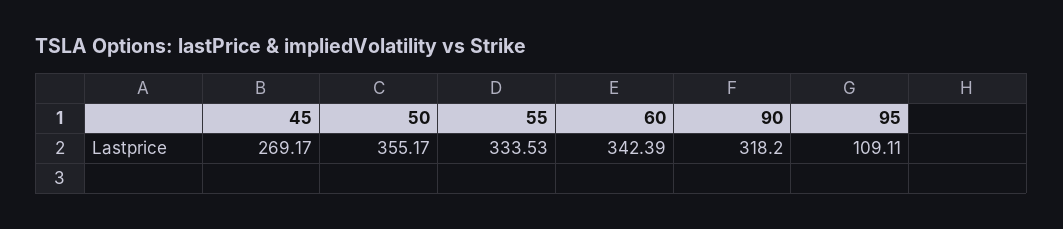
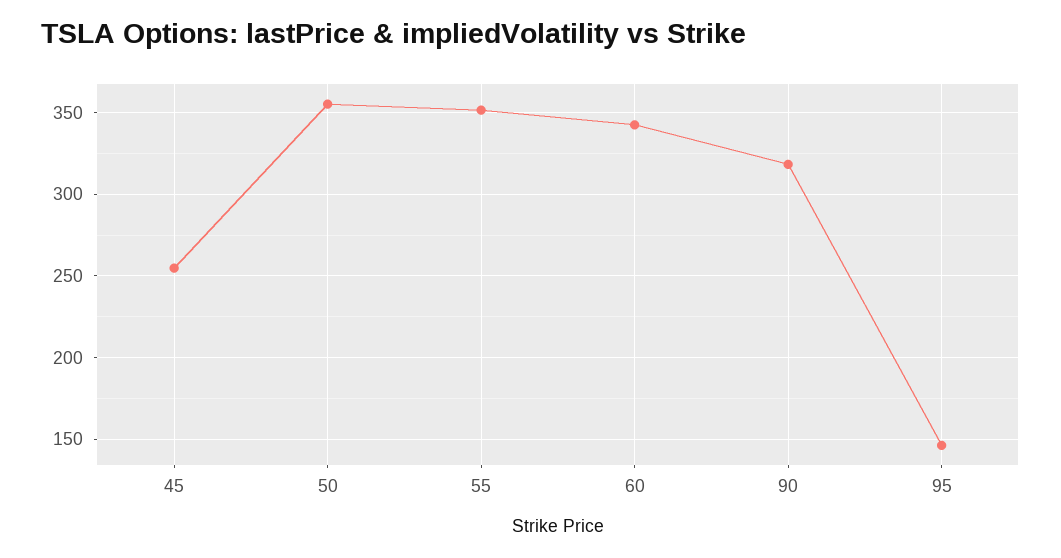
45: 269.17 -> 255
55: 333.53 -> 350
95: 109.11 -> 145

